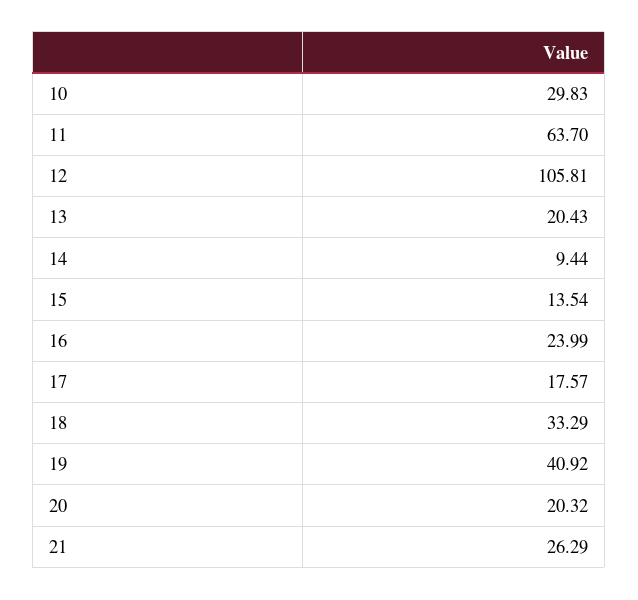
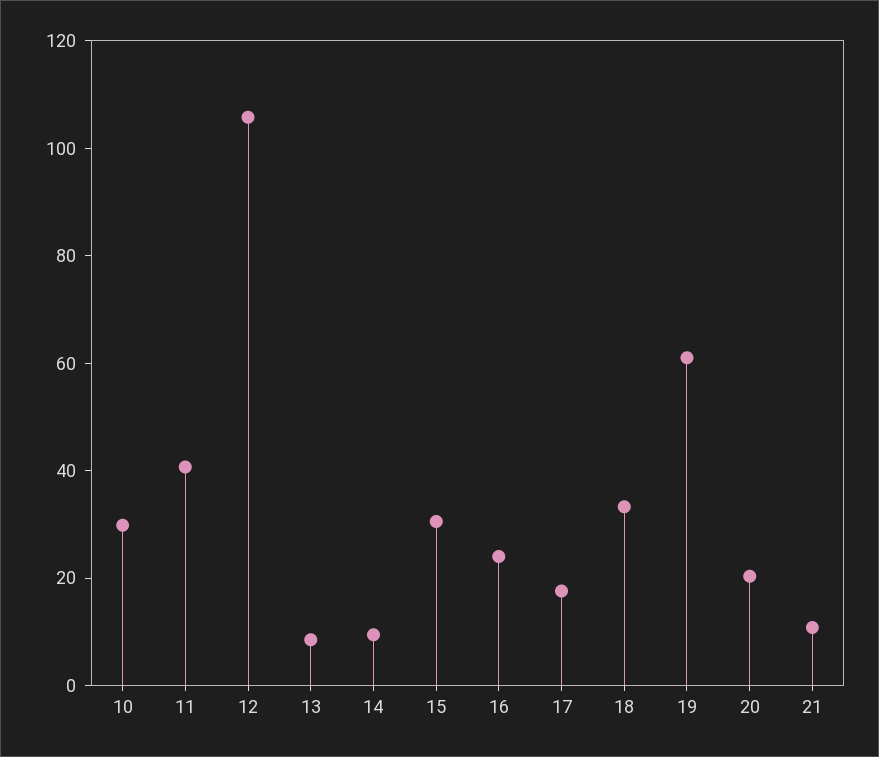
11: 63.7 -> 40
13: 20.43 -> 10
15: 13.54 -> 30
19: 40.92 -> 60
21: 26.29 -> 10

